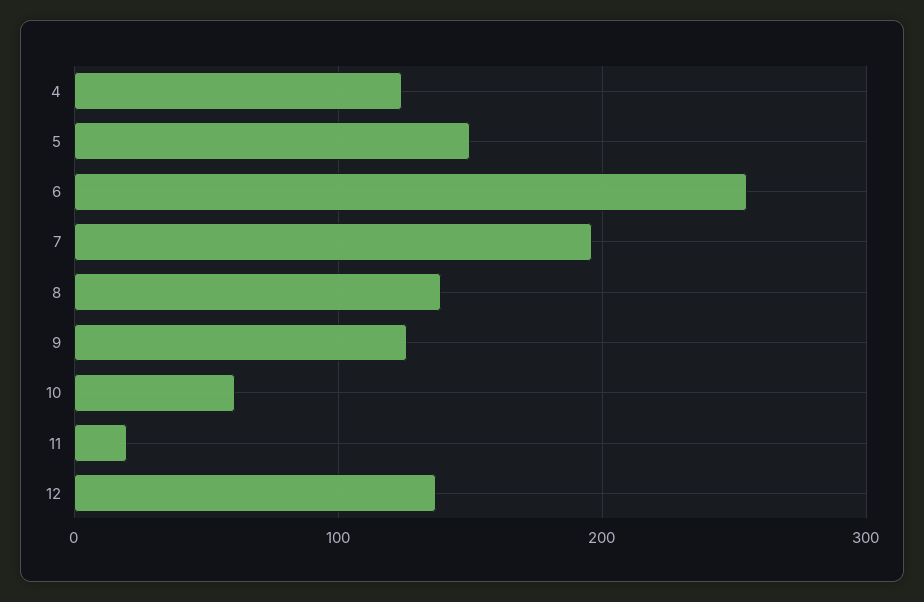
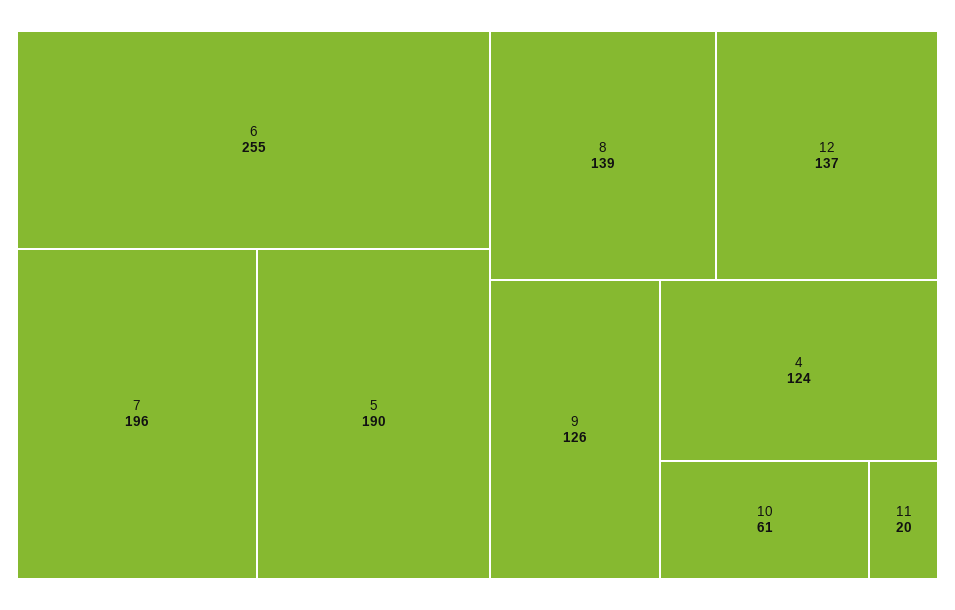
5: 150 -> 190

